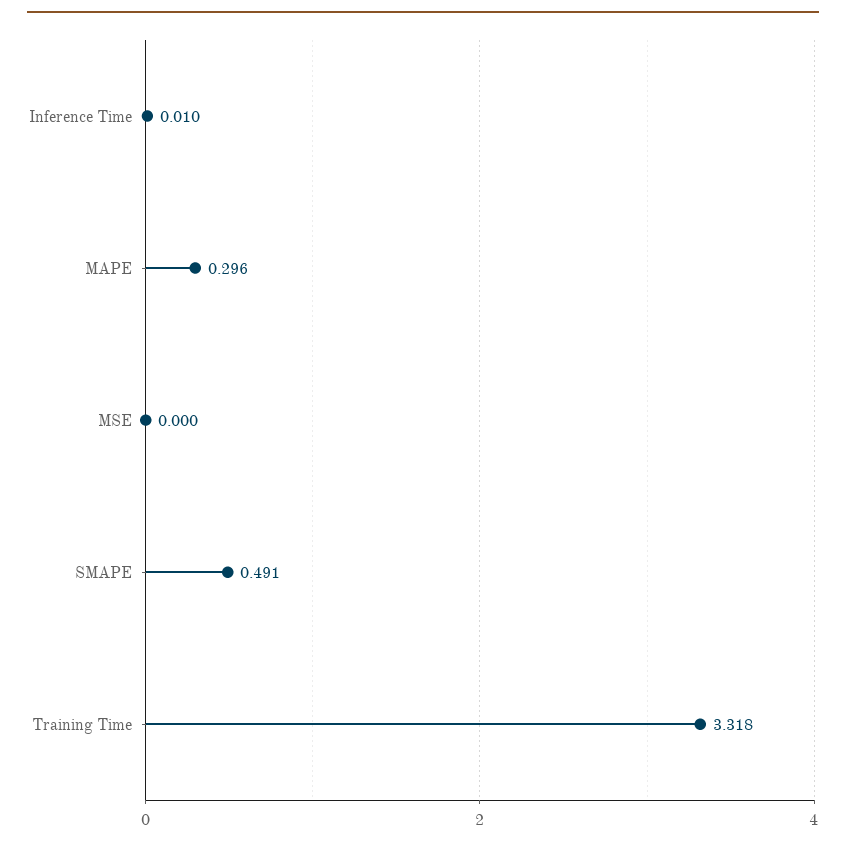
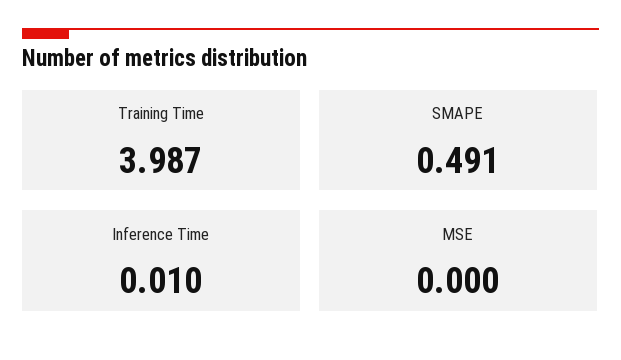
MAPE: 0.296 -> none
Training Time: 3.318 -> 3.987

